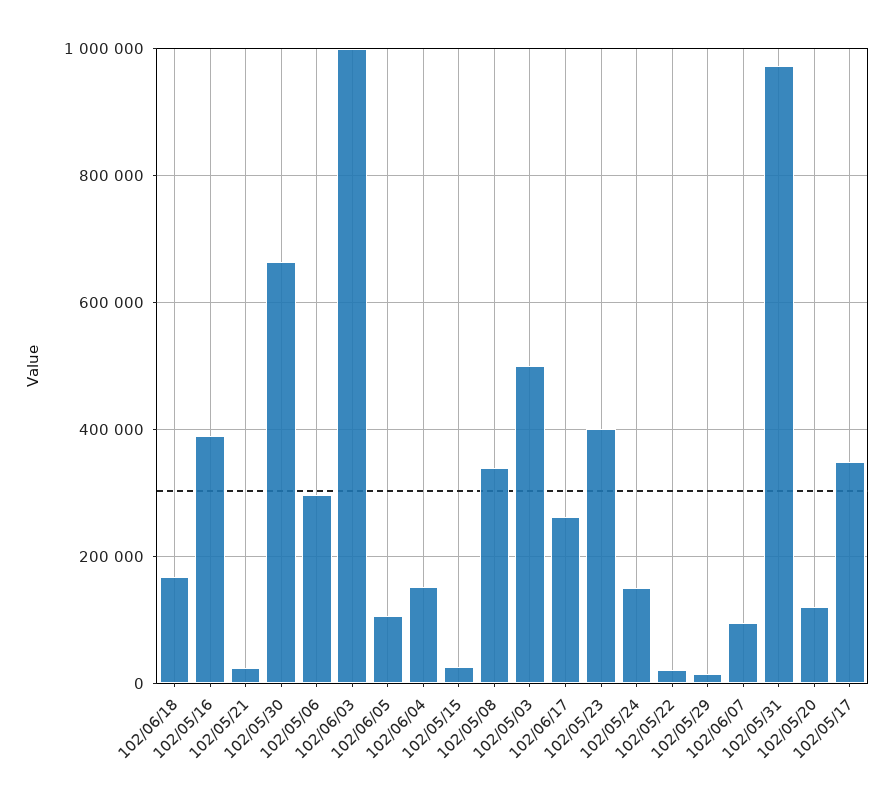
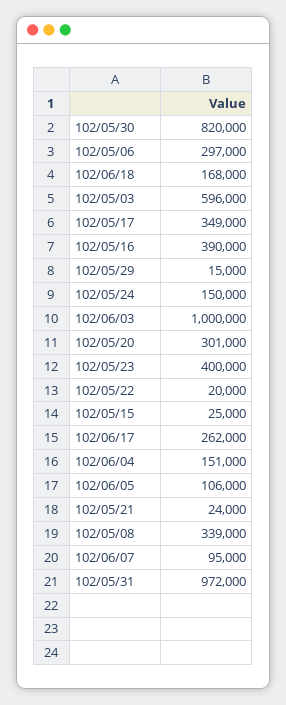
102/05/30: 660000 -> 820000
102/05/03: 500000 -> 596000
102/05/20: 120000 -> 301000

